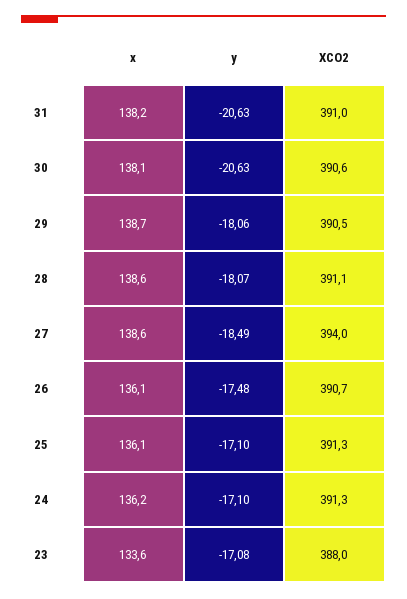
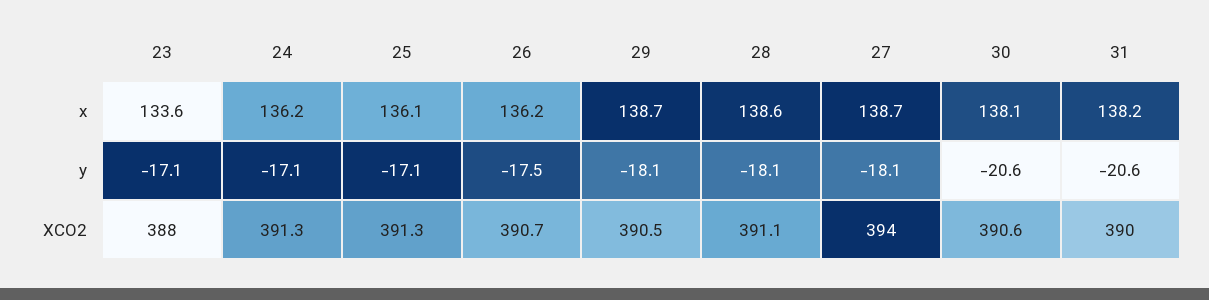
XCO2, 31: 391 -> 390
x, 27: 138.6 -> 138.7
y, 27: -18.49 -> -18.1
x, 26: 136.1 -> 136.2

